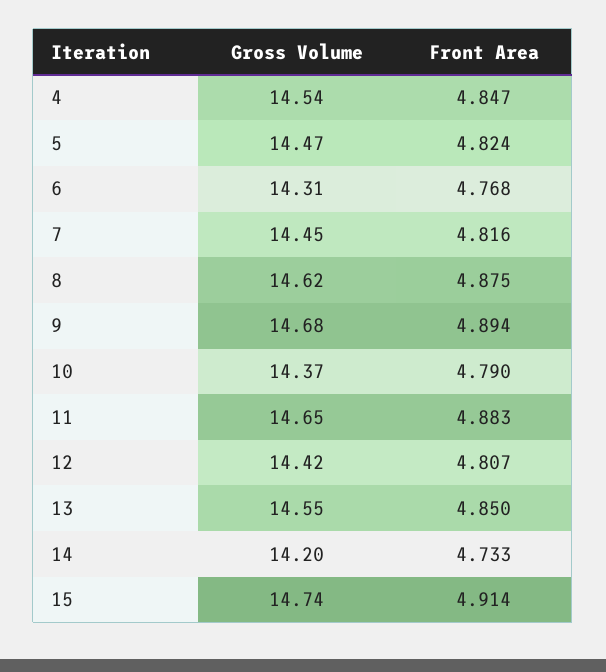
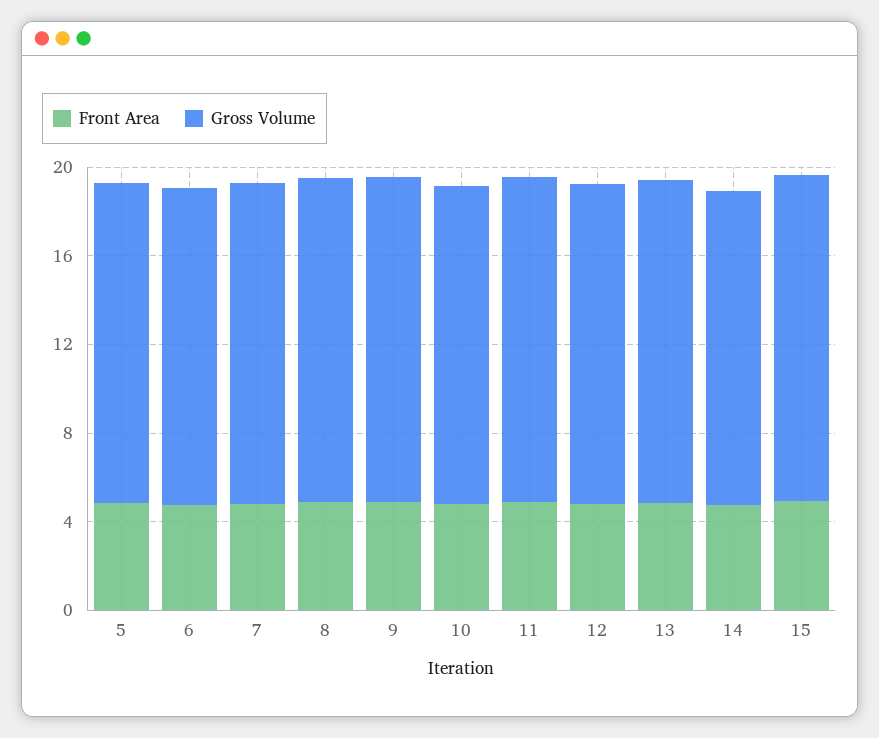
Gross Volume, 4: 14.54 -> none
Front Area, 4: 4.847 -> none

